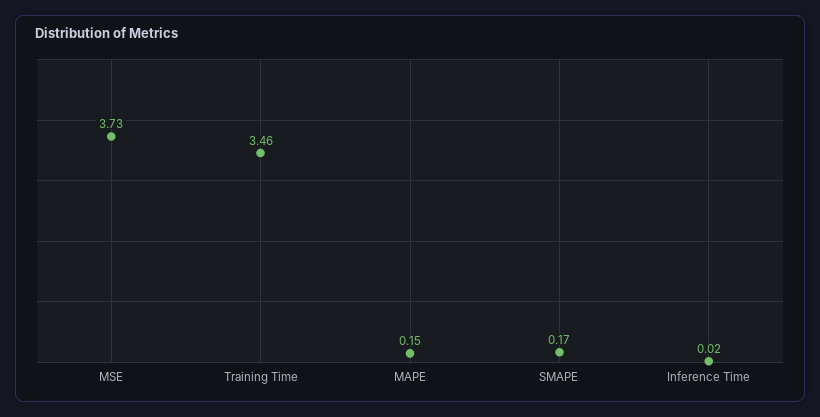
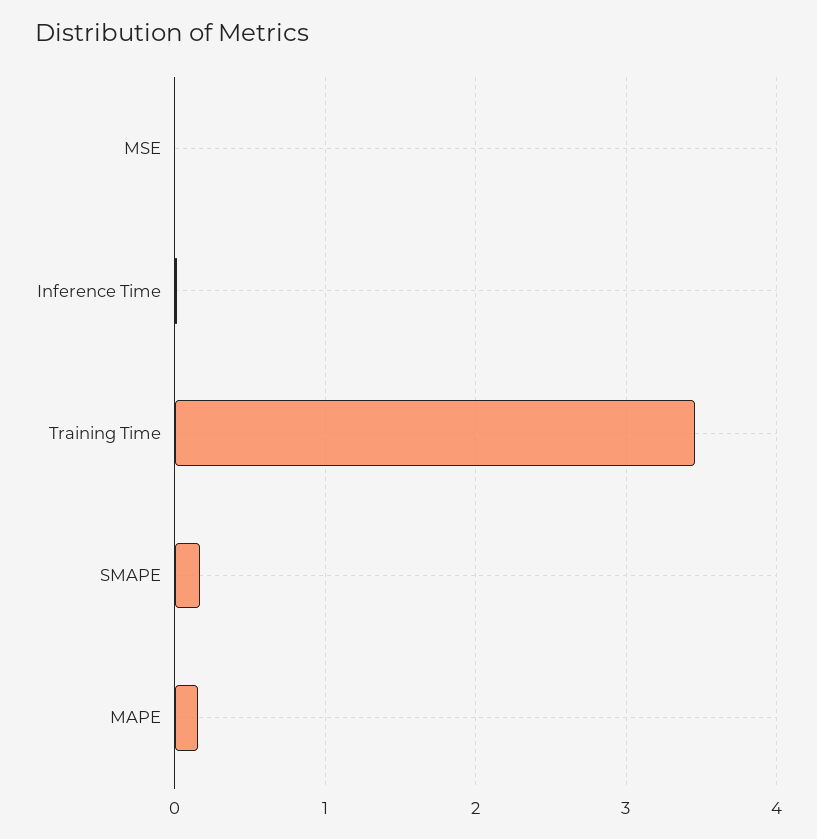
MSE: 3.73 -> 0

